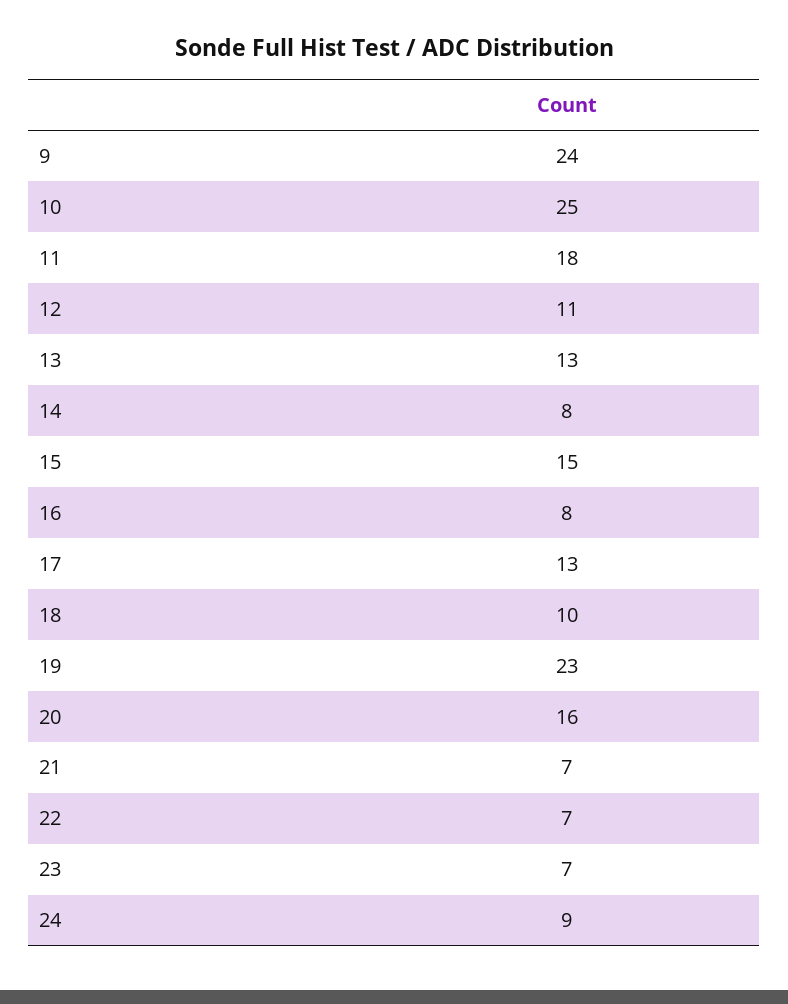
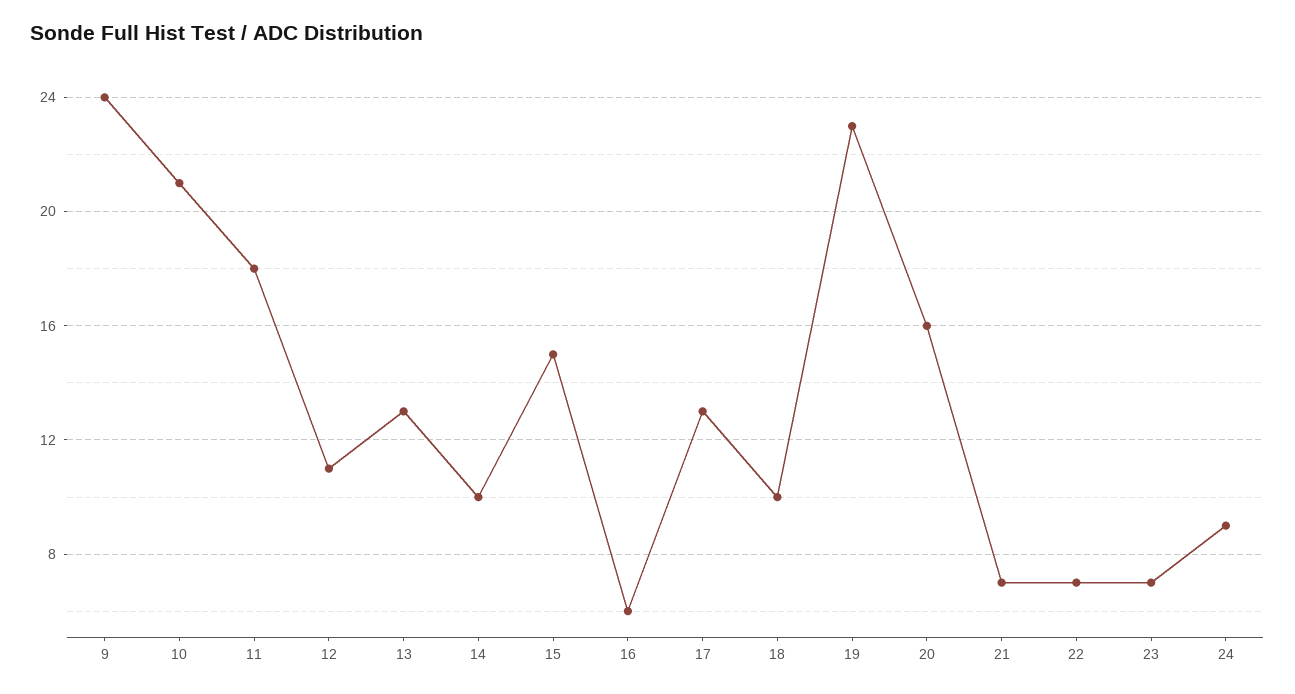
10: 25 -> 21
14: 8 -> 10
16: 8 -> 6

